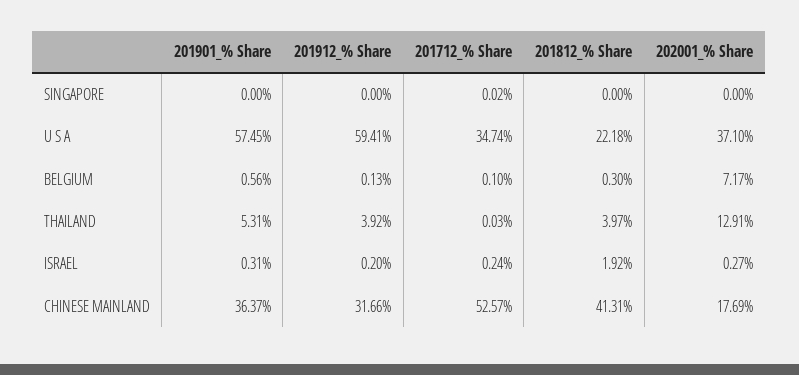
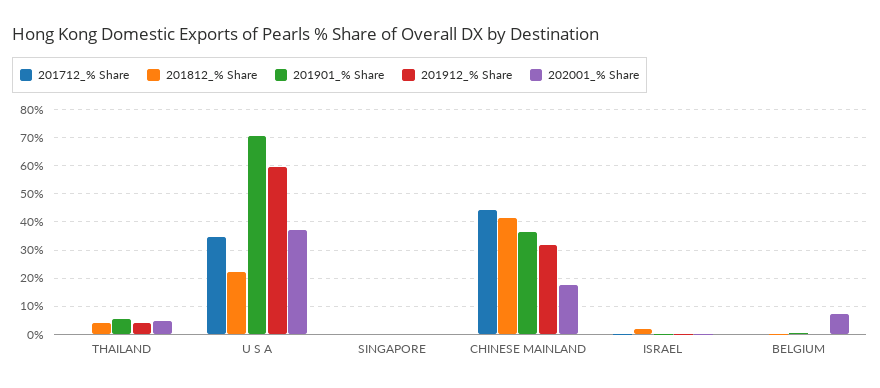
201901_% Share, U S A: 57.45 -> 70
202001_% Share, THAILAND: 12.91 -> 5
201712_% Share, CHINESE MAINLAND: 52.57 -> 45

